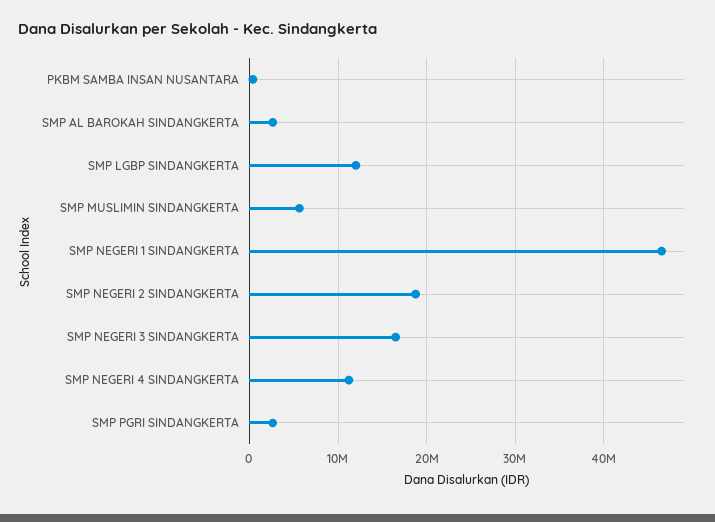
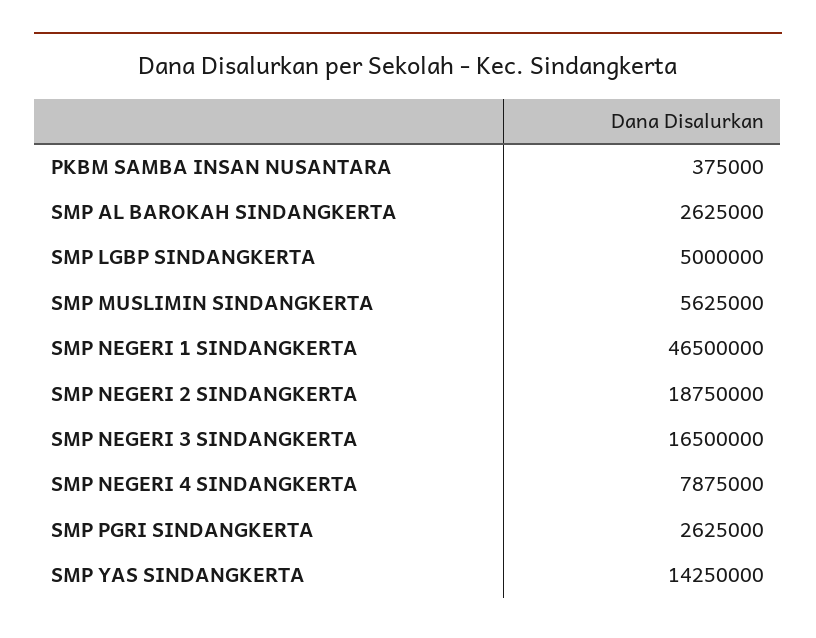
SMP LGBP SINDANGKERTA: 12000000 -> 5000000
SMP NEGERI 4 SINDANGKERTA: 11000000 -> 7875000
SMP YAS SINDANGKERTA: none -> 14250000

